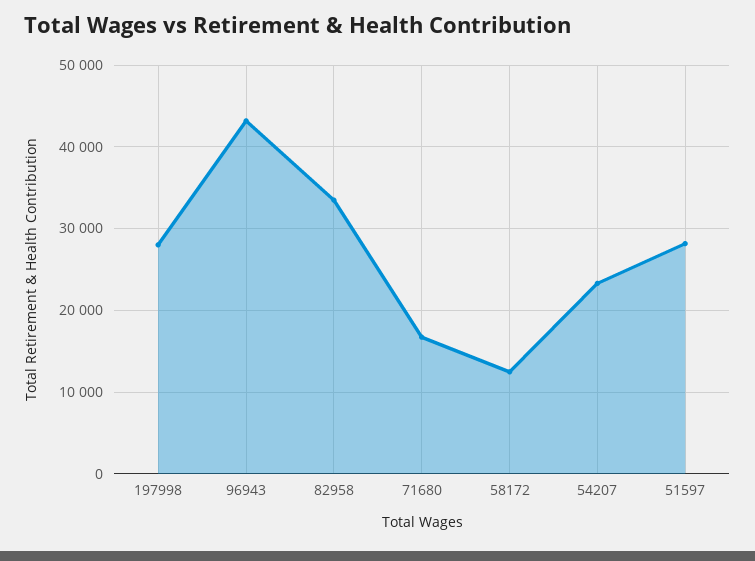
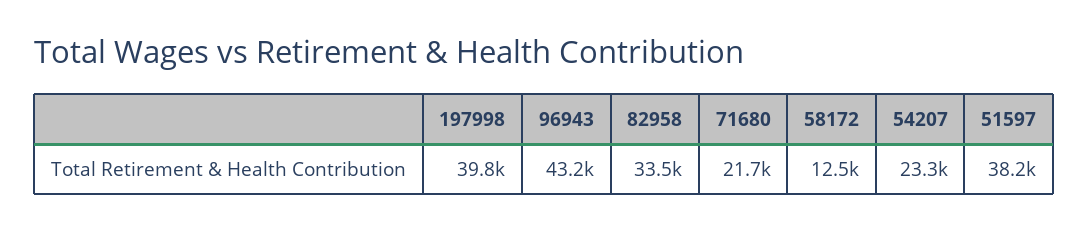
197998: 28000 -> 39800
71680: 17000 -> 21700
51597: 28000 -> 38200

